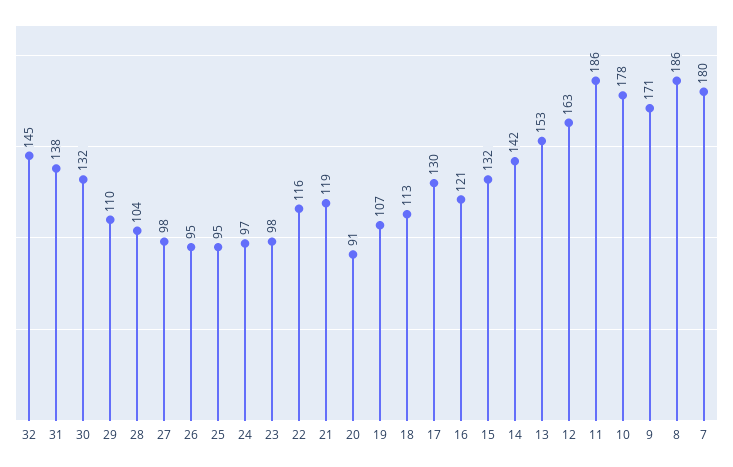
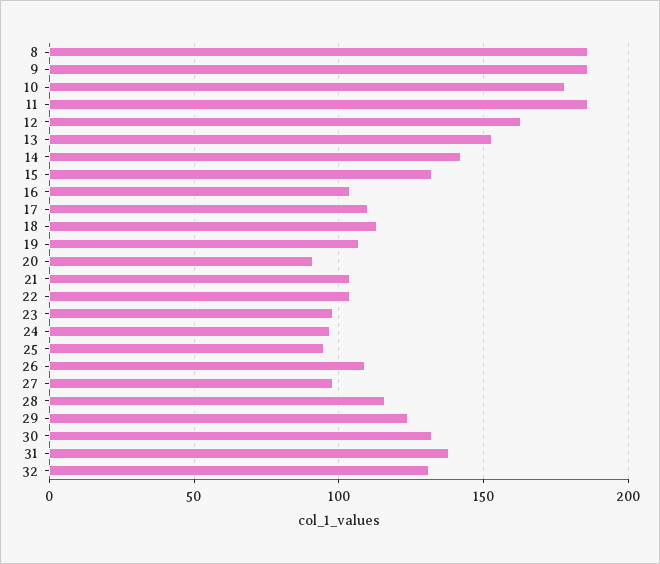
32: 145 -> 130
29: 110 -> 125
28: 104 -> 115
26: 95 -> 110
22: 116 -> 105
21: 119 -> 105
17: 130 -> 110
16: 121 -> 105
9: 171 -> 185
7: 180 -> none

